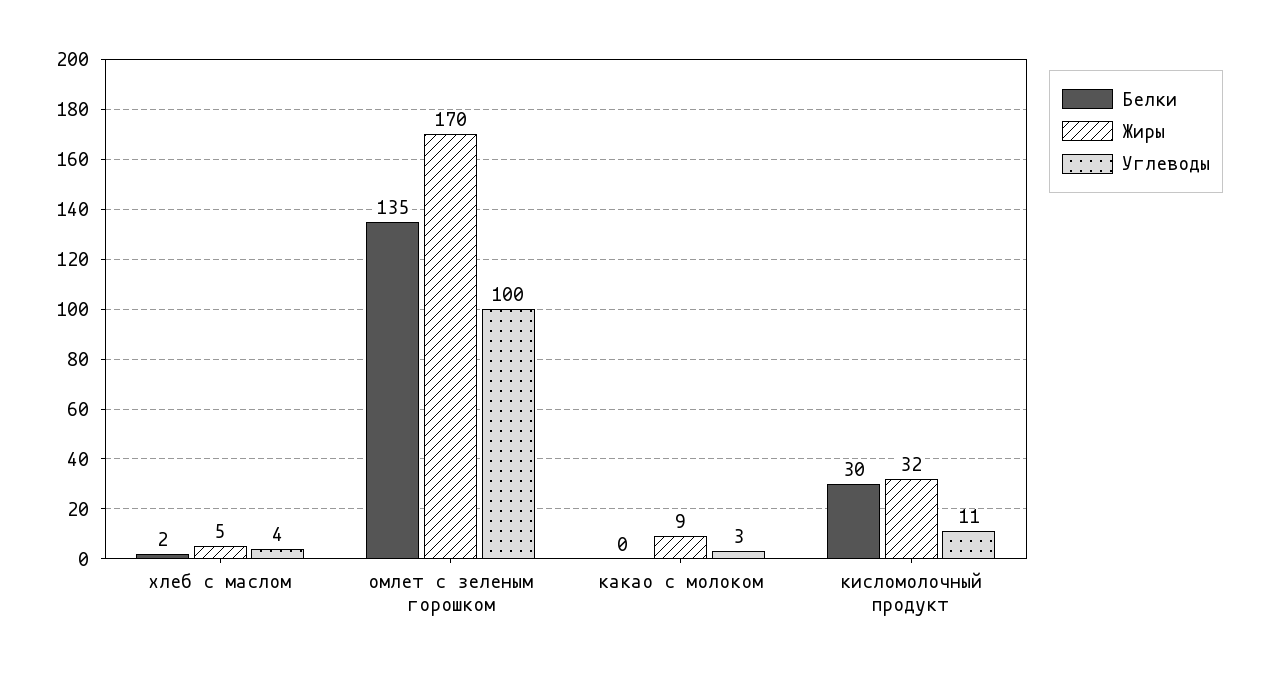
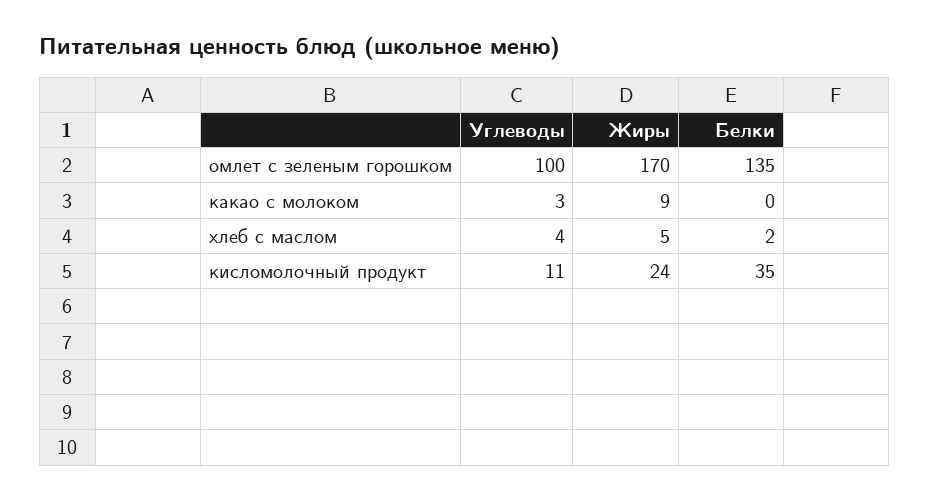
Белки, кисломолочный продукт: 30 -> 35
Жиры, кисломолочный продукт: 32 -> 24

